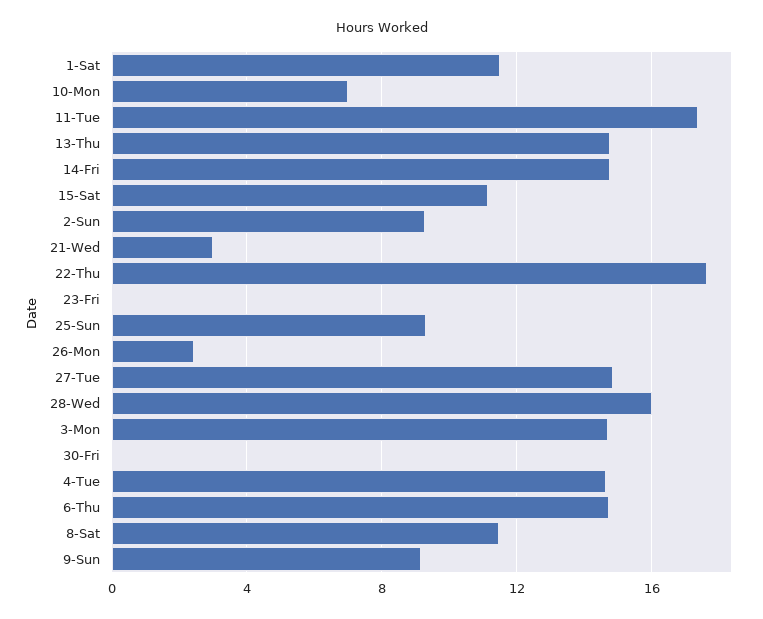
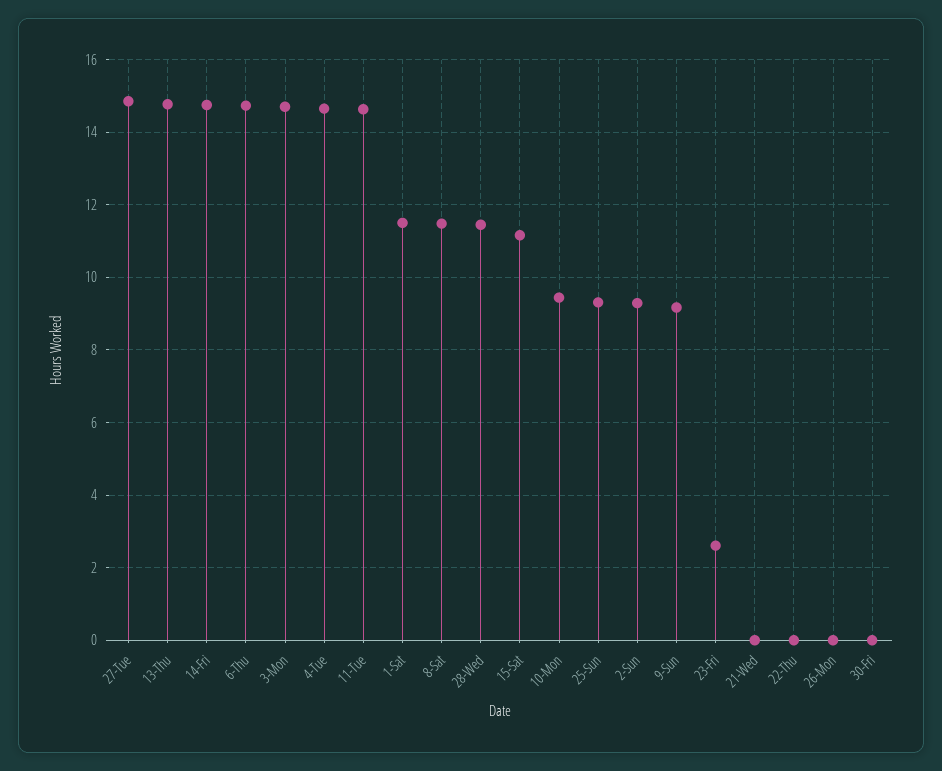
10-Mon: 7 -> 9.4
11-Tue: 17.5 -> 14.6
21-Wed: 3 -> 0
22-Thu: 17.5 -> 0
23-Fri: 0 -> 2.6
26-Mon: 2.5 -> 0
28-Wed: 16 -> 11.4

